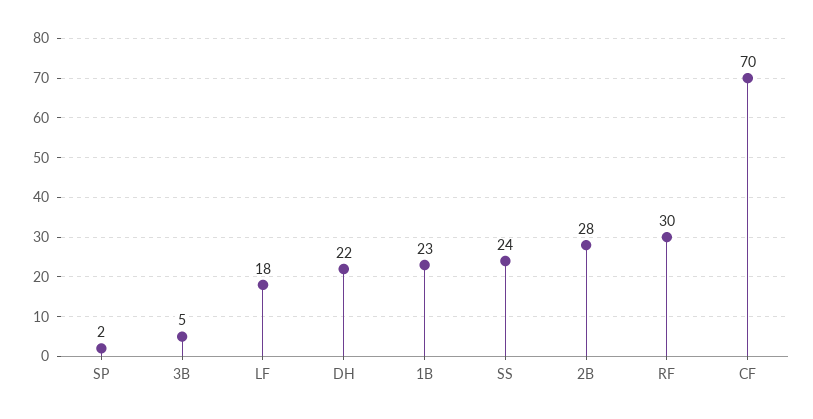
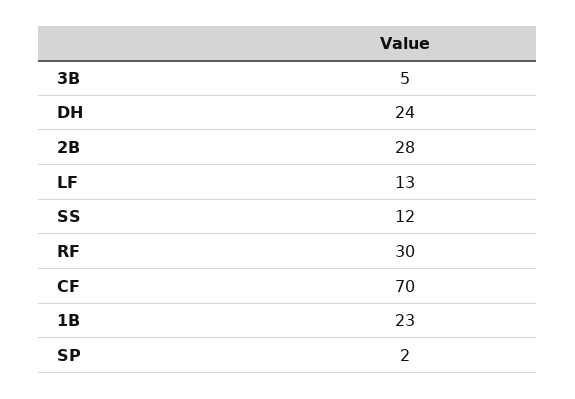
LF: 18 -> 13
DH: 22 -> 24
SS: 24 -> 12

